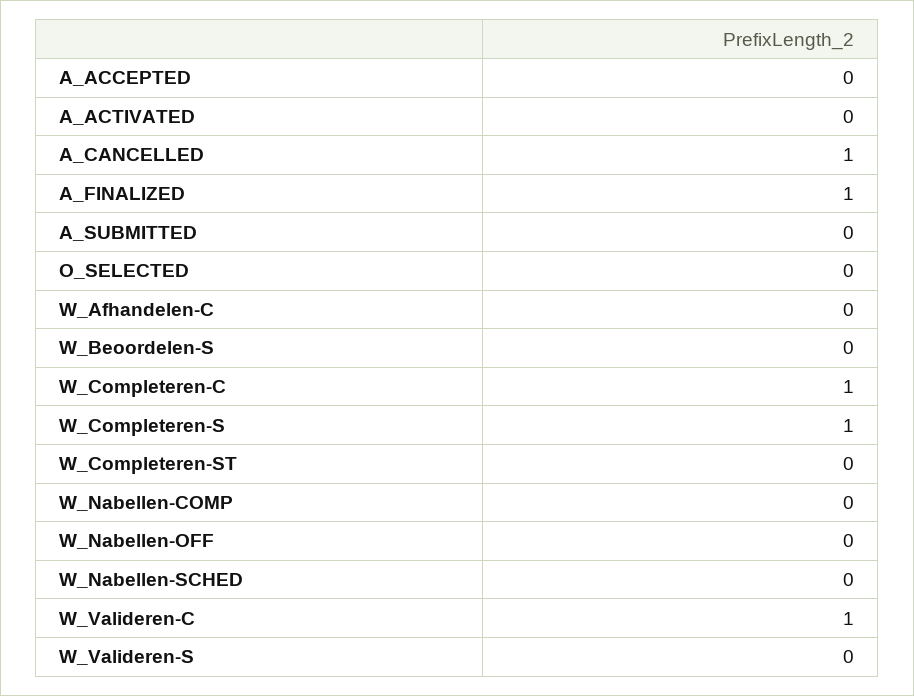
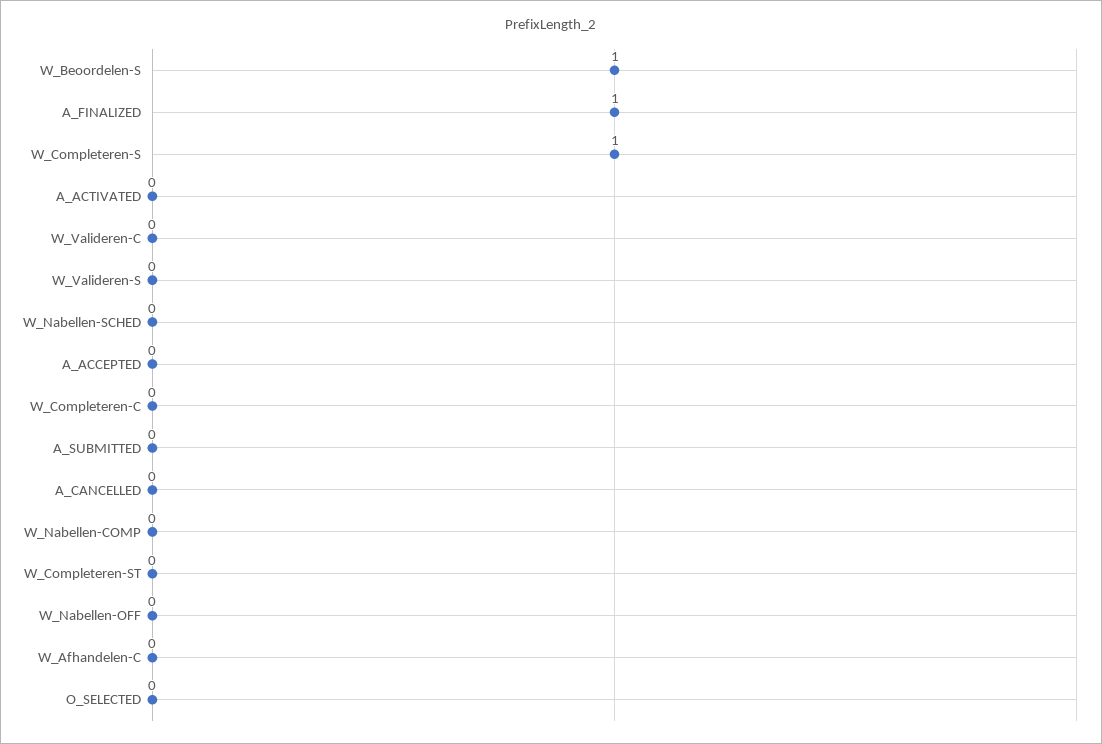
A_CANCELLED: 1 -> 0
W_Beoordelen-S: 0 -> 1
W_Completeren-C: 1 -> 0
W_Valideren-C: 1 -> 0

